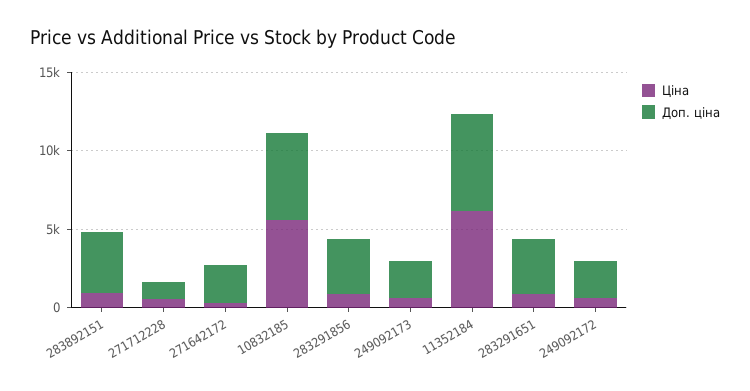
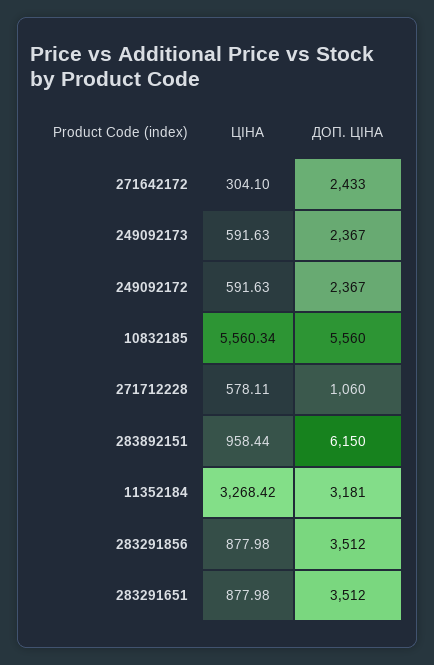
Доп. ціна, 283892151: 4000 -> 6150
Ціна, 11352184: 6000 -> 3268.42
Доп. ціна, 11352184: 6000 -> 3181

